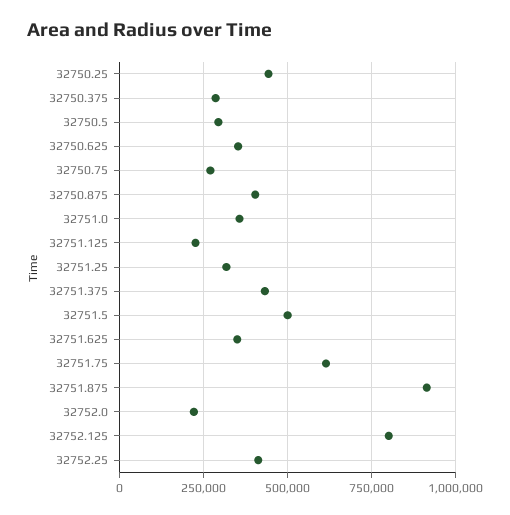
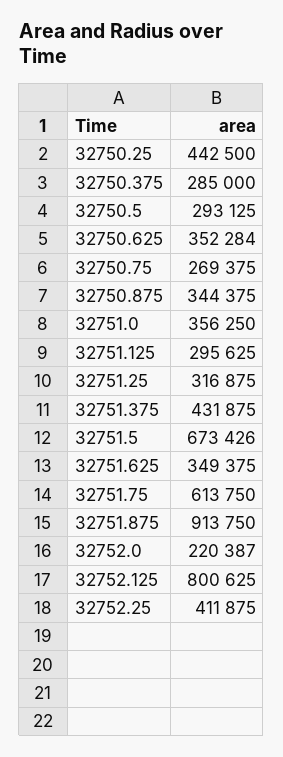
32750.875: 400000 -> 344375
32751.125: 225000 -> 295625
32751.5: 500000 -> 673426

